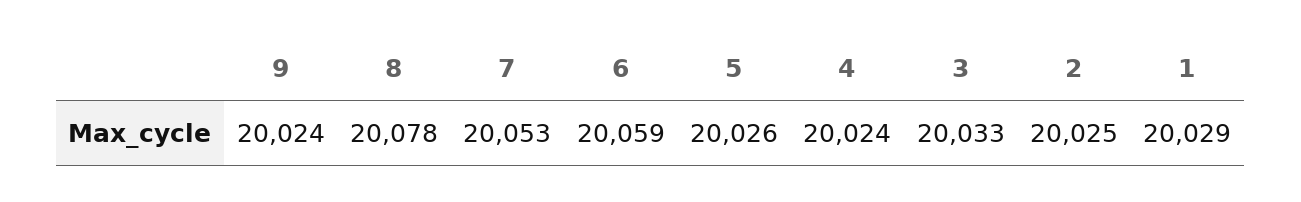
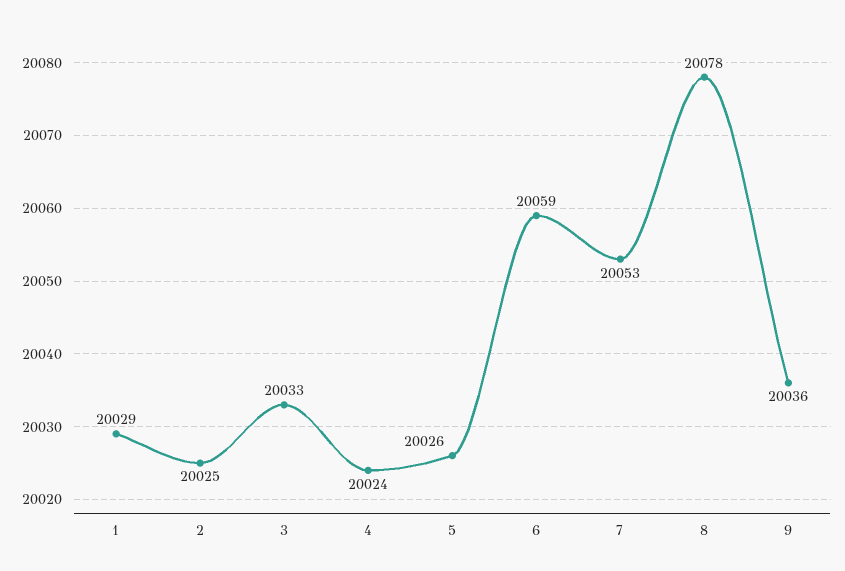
9: 20024 -> 20036

